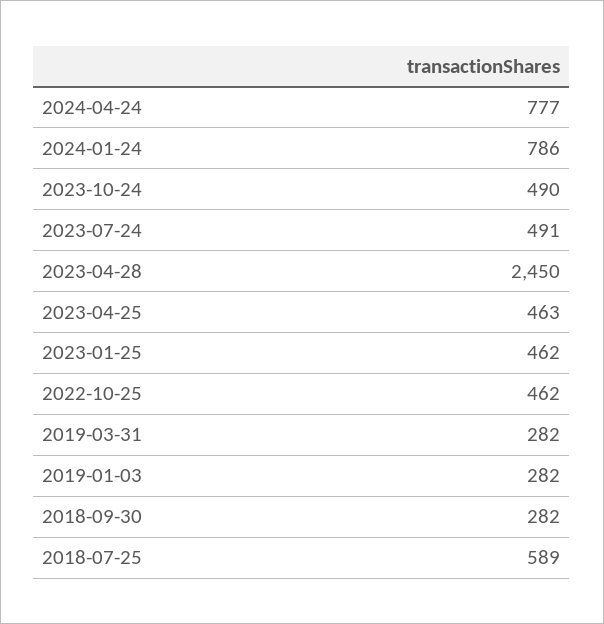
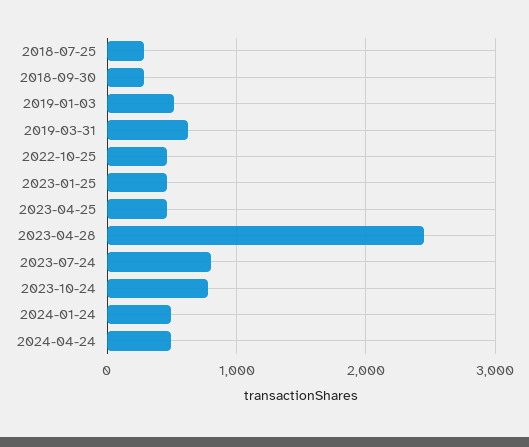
2024-04-24: 777 -> 500
2024-01-24: 786 -> 500
2023-10-24: 490 -> 800
2023-07-24: 491 -> 800
2019-03-31: 282 -> 600
2019-01-03: 282 -> 500
2018-07-25: 589 -> 300

